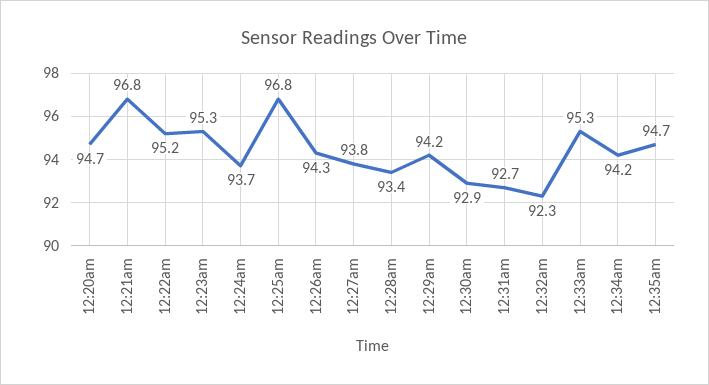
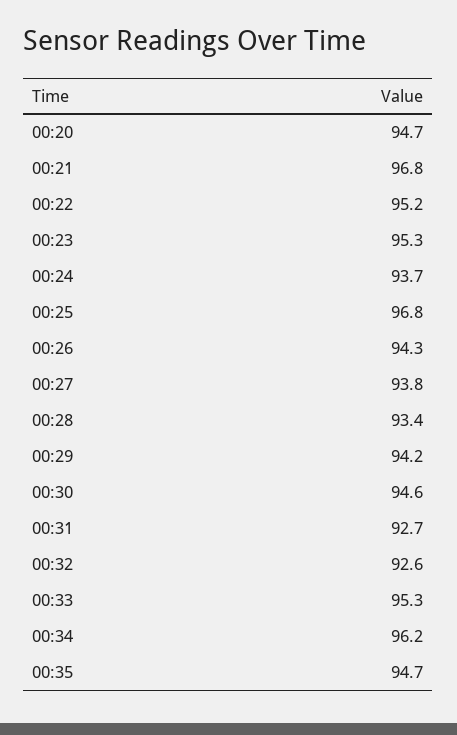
12:30am: 92.9 -> 94.6
12:32am: 92.3 -> 92.6
12:34am: 94.2 -> 96.2

